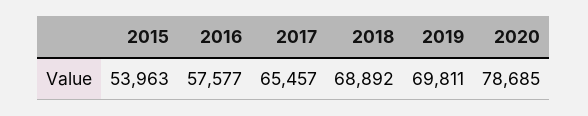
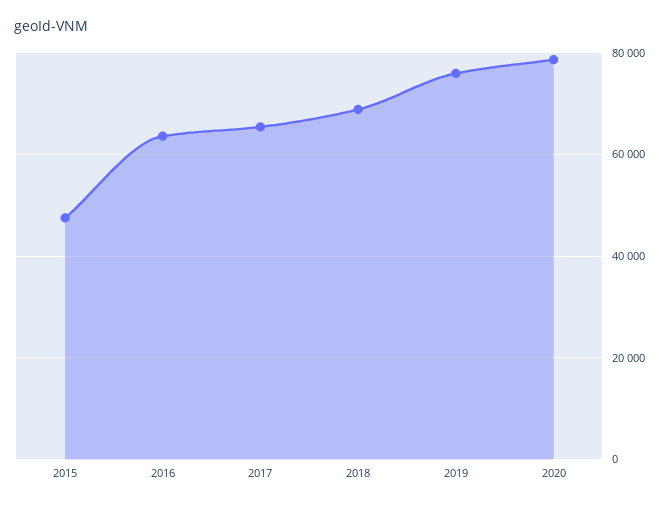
2015: 53963 -> 48000
2016: 57577 -> 64000
2019: 69811 -> 76000

